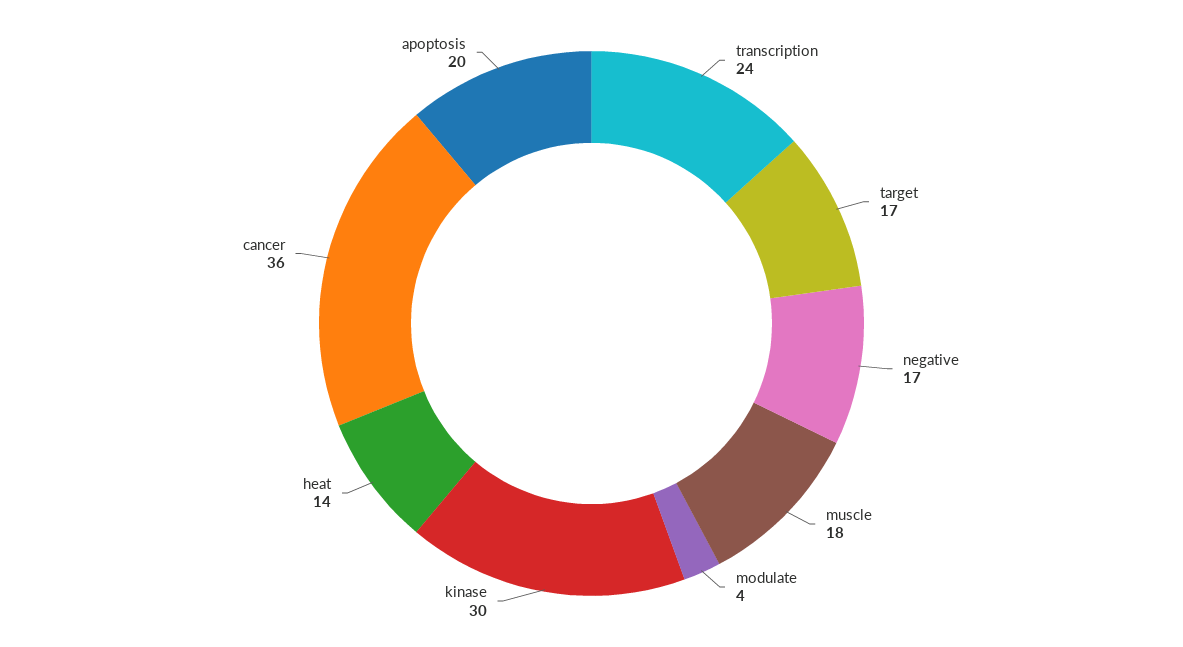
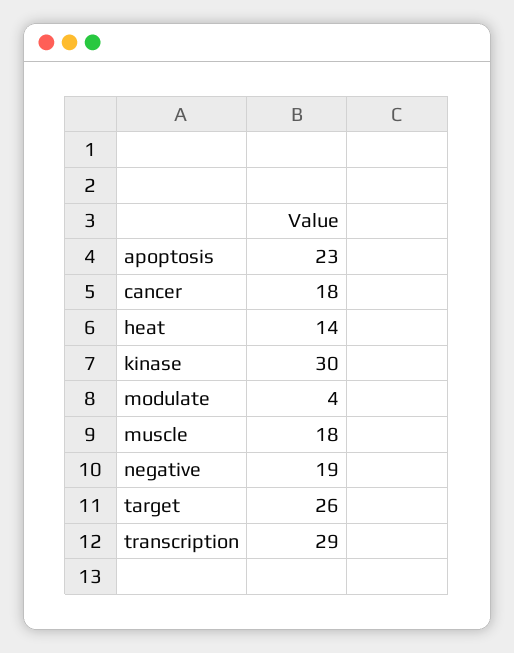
transcription: 24 -> 29
target: 17 -> 26
negative: 17 -> 19
cancer: 36 -> 18
apoptosis: 20 -> 23

